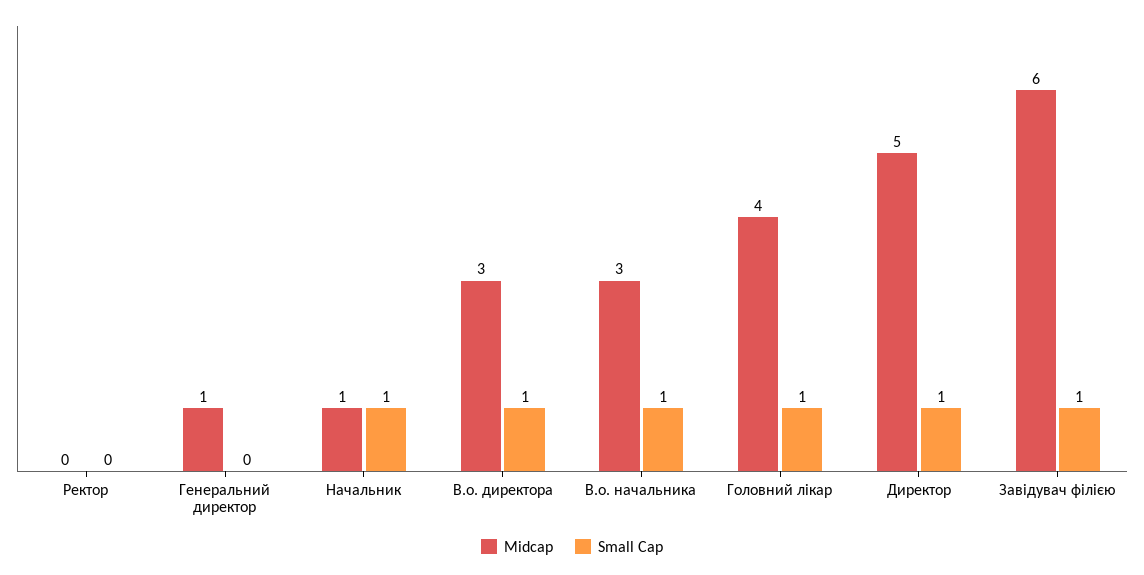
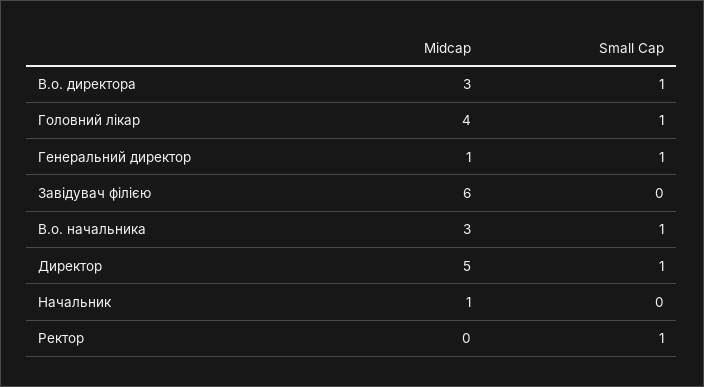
Small Cap, Ректор: 0 -> 1
Small Cap, Генеральний директор: 0 -> 1
Small Cap, Начальник: 1 -> 0
Small Cap, Завідувач філією: 1 -> 0

